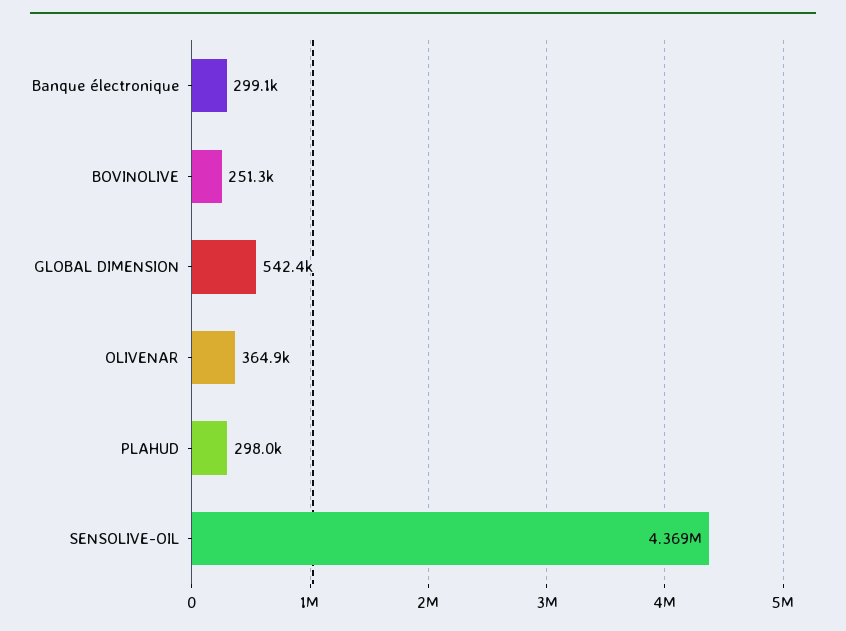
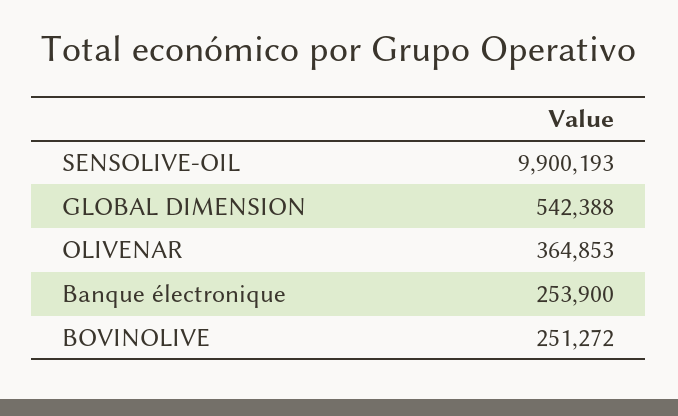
Banque électronique: 299100 -> 253900
PLAHUD: 298000 -> none
SENSOLIVE-OIL: 4369000 -> 9900193

